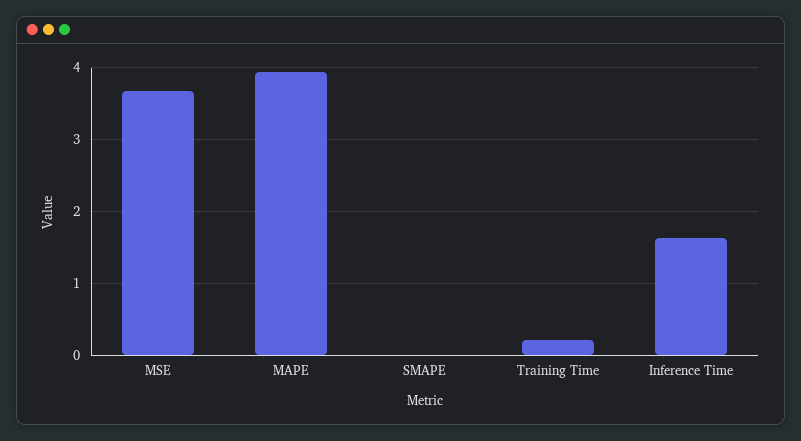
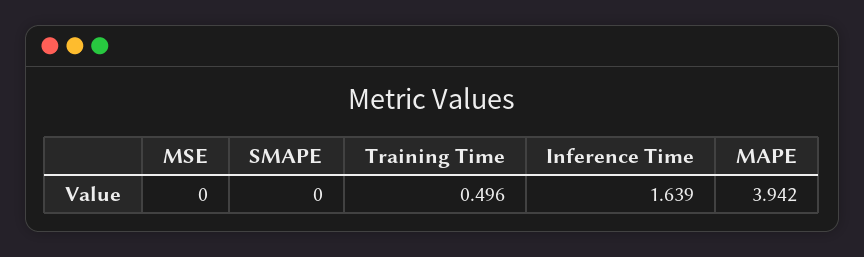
MSE: 3.7 -> 0
Training Time: 0.2 -> 0.496

